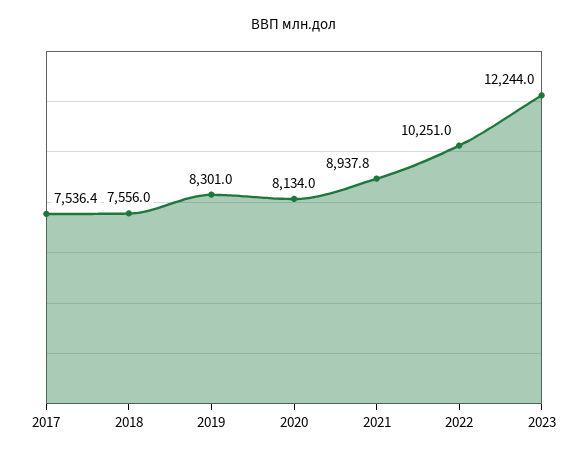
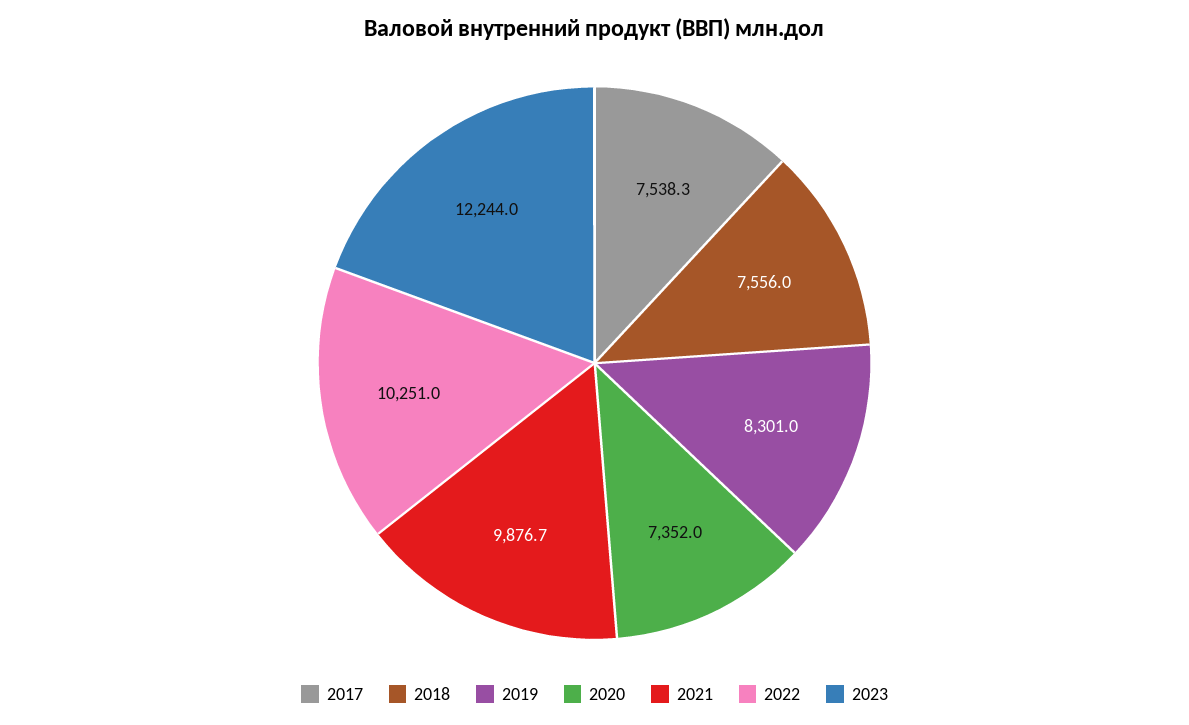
2017: 7536.4 -> 7538.3
2020: 8134 -> 7352
2021: 8937.8 -> 9876.7

